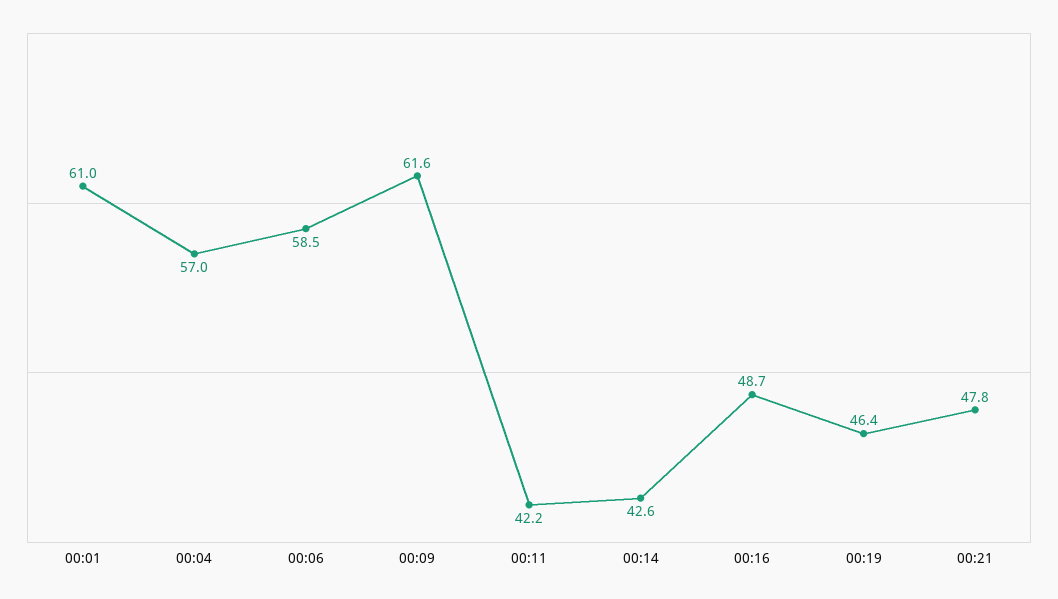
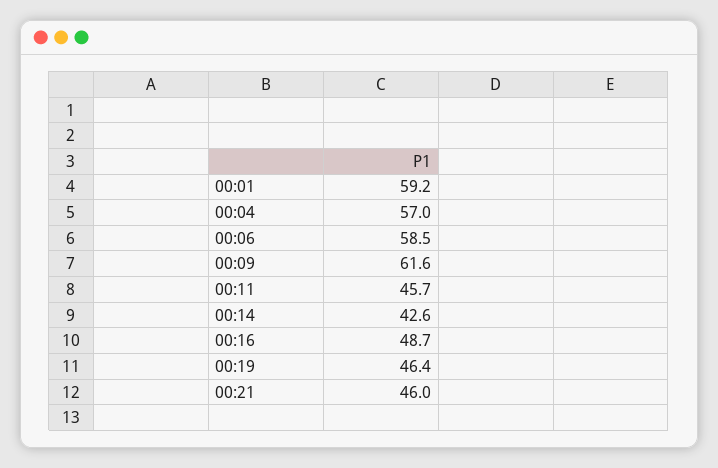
00:01: 61 -> 59.2
00:11: 42.2 -> 45.7
00:21: 47.8 -> 46

